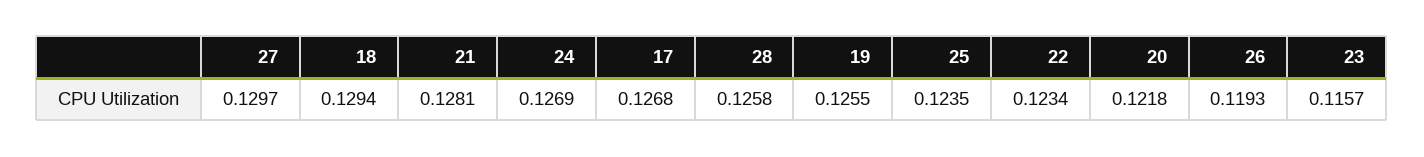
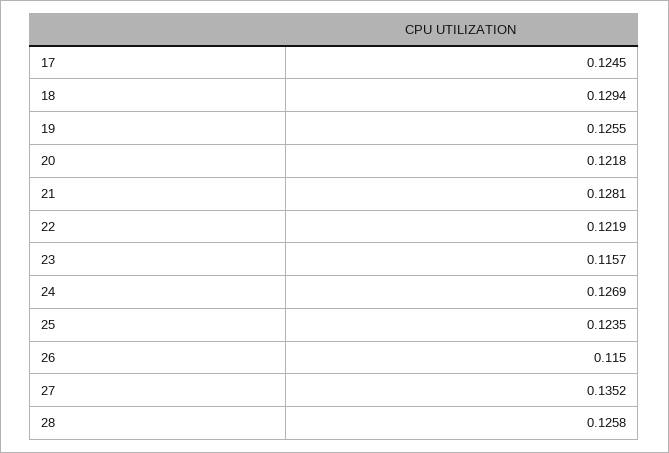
27: 0.1297 -> 0.1352
17: 0.1268 -> 0.1245
22: 0.1234 -> 0.1219
26: 0.1193 -> 0.115

